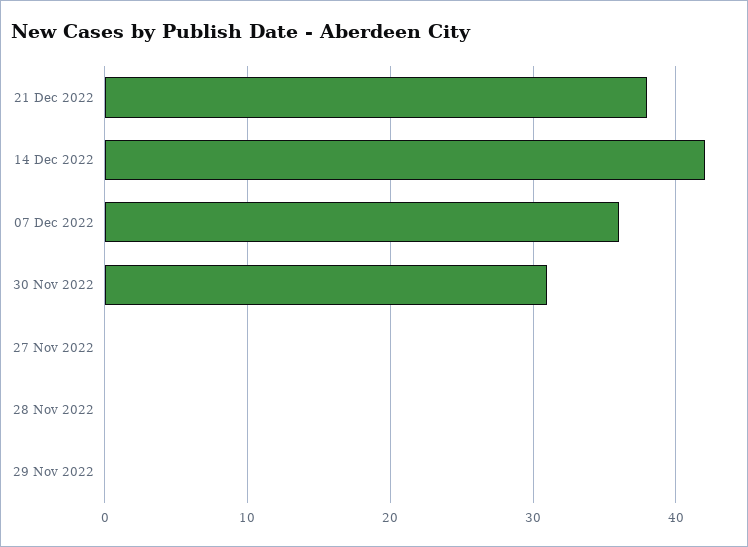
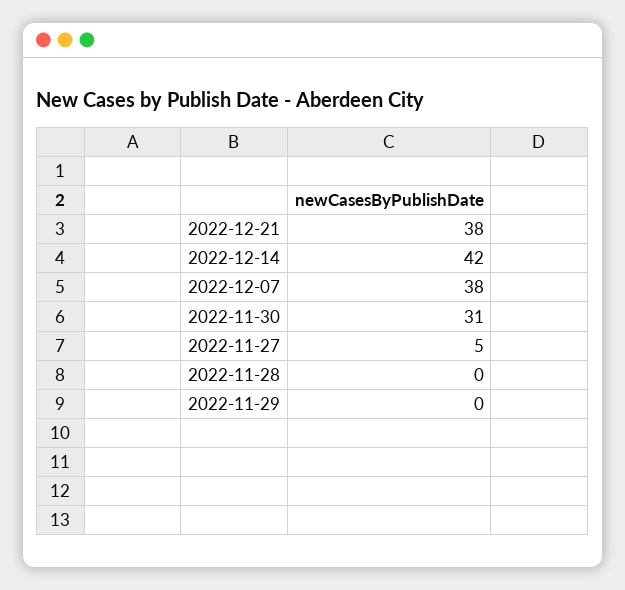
07 Dec 2022: 36 -> 38
27 Nov 2022: 0 -> 5

